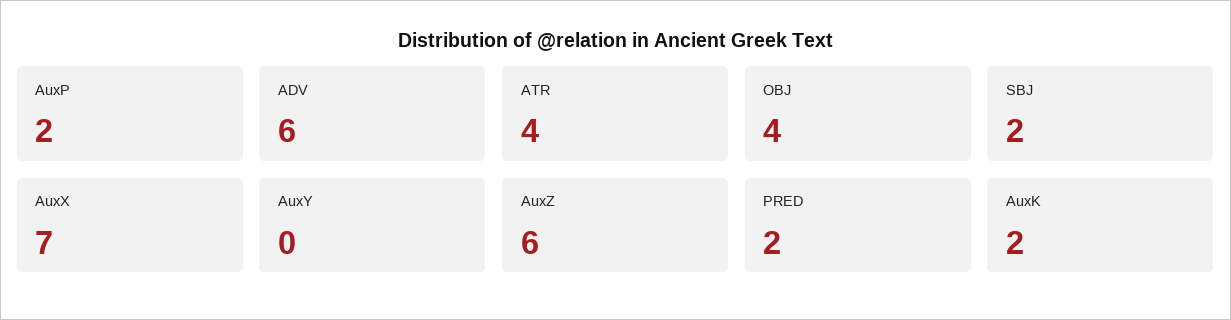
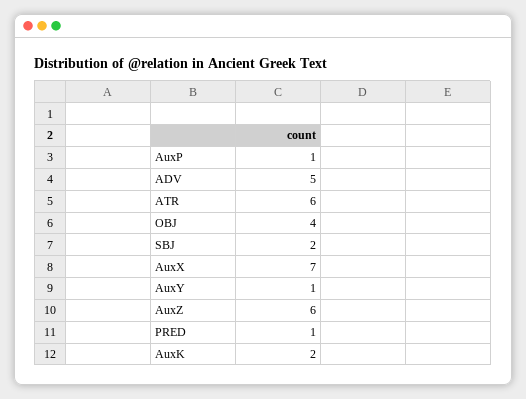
AuxP: 2 -> 1
ADV: 6 -> 5
ATR: 4 -> 6
AuxY: 0 -> 1
PRED: 2 -> 1

